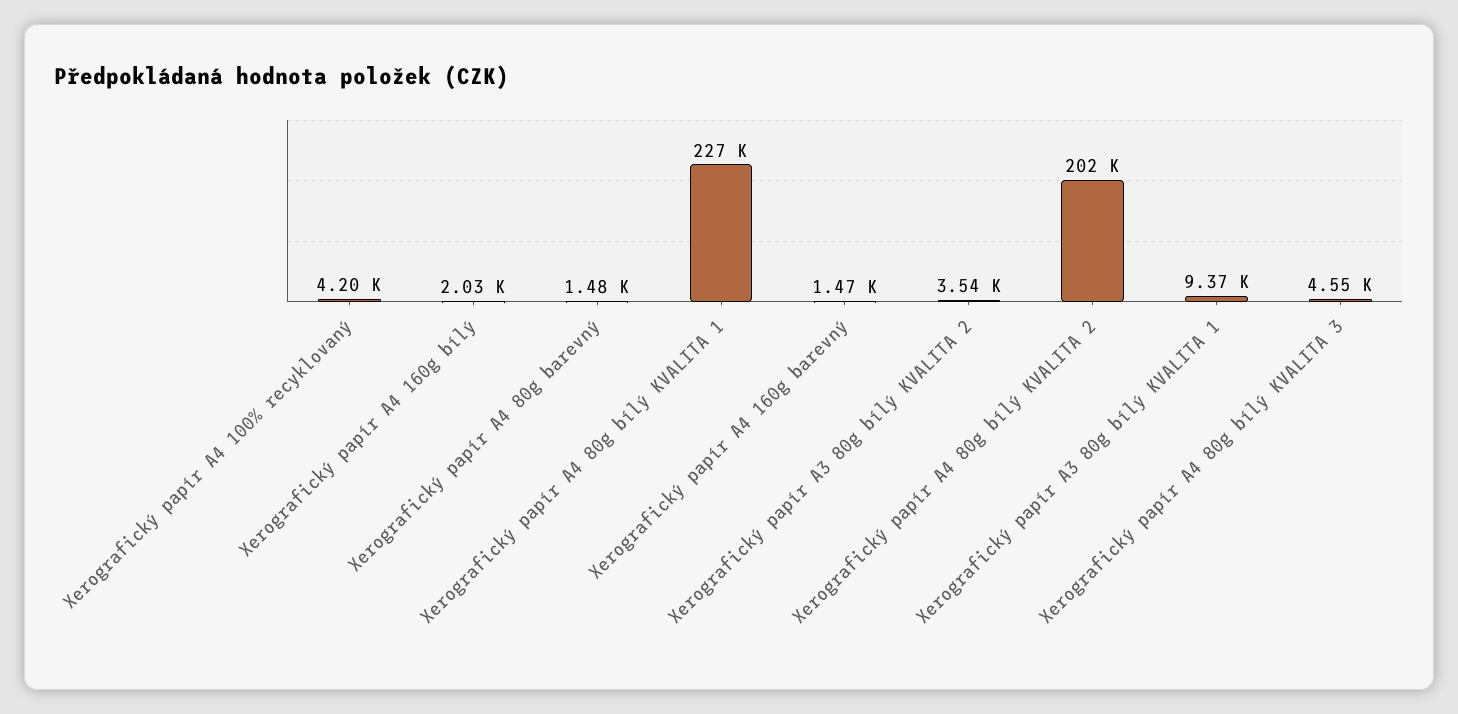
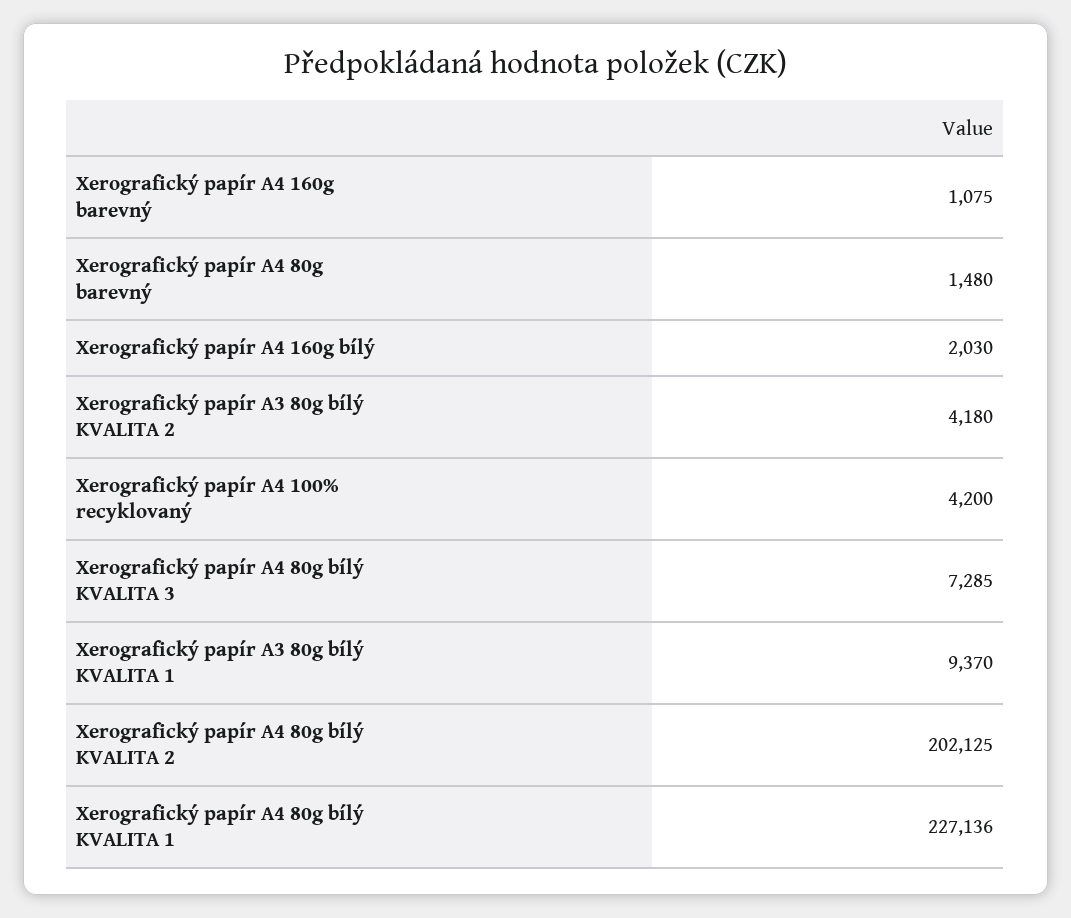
Xerografický papír A4 160g barevný: 1470 -> 1075
Xerografický papír A3 80g bílý KVALITA 2: 3540 -> 4180
Xerografický papír A4 80g bílý KVALITA 3: 4550 -> 7285

